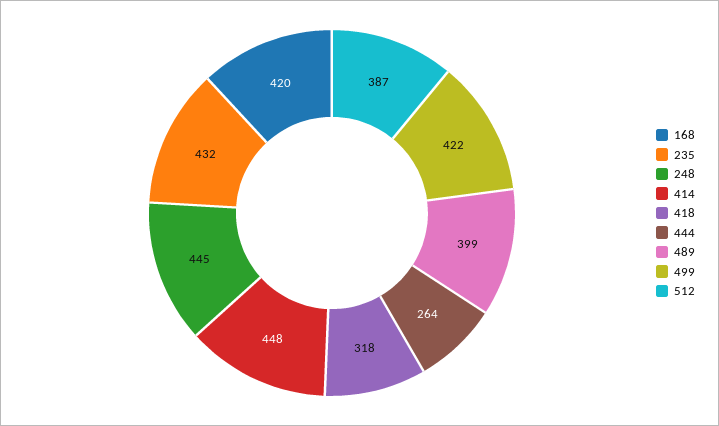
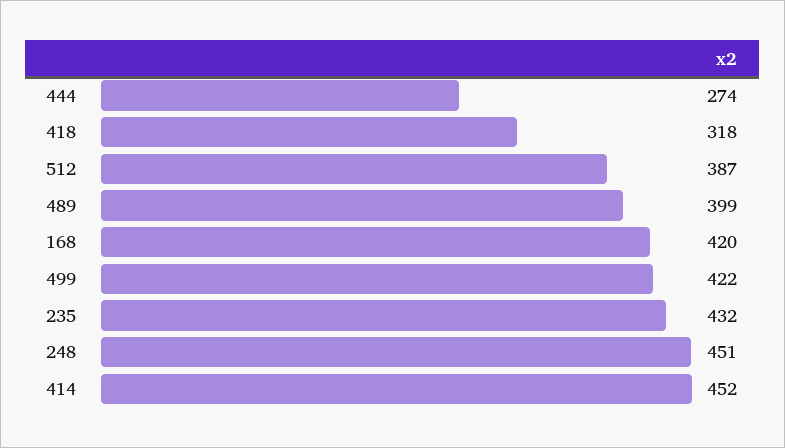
248: 445 -> 451
414: 448 -> 452
444: 264 -> 274

